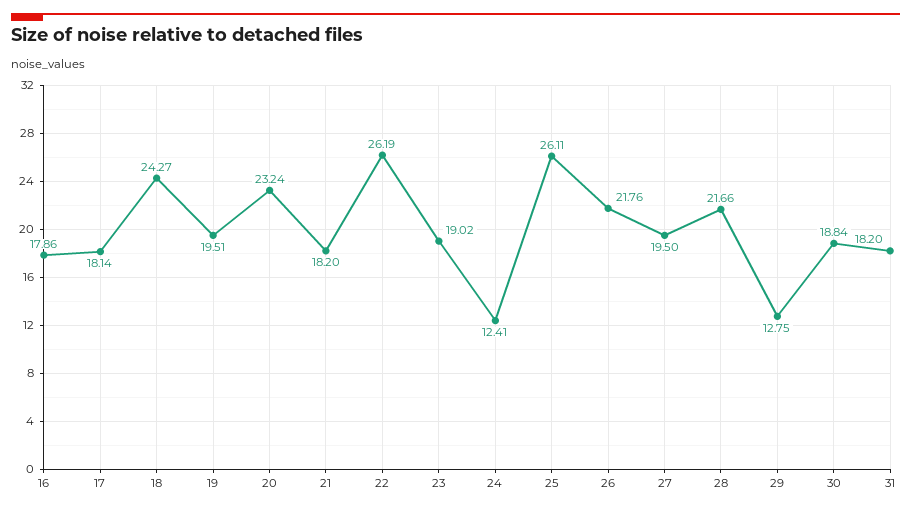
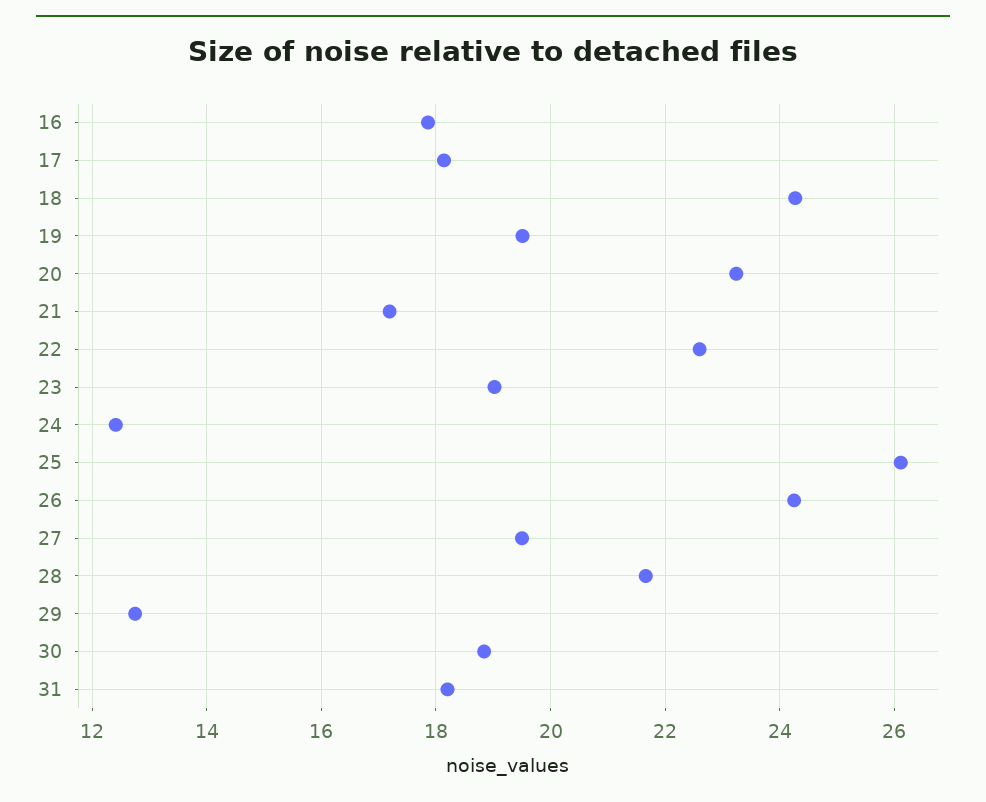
21: 18.2 -> 17.2
22: 26.19 -> 22.6
26: 21.76 -> 24.2

